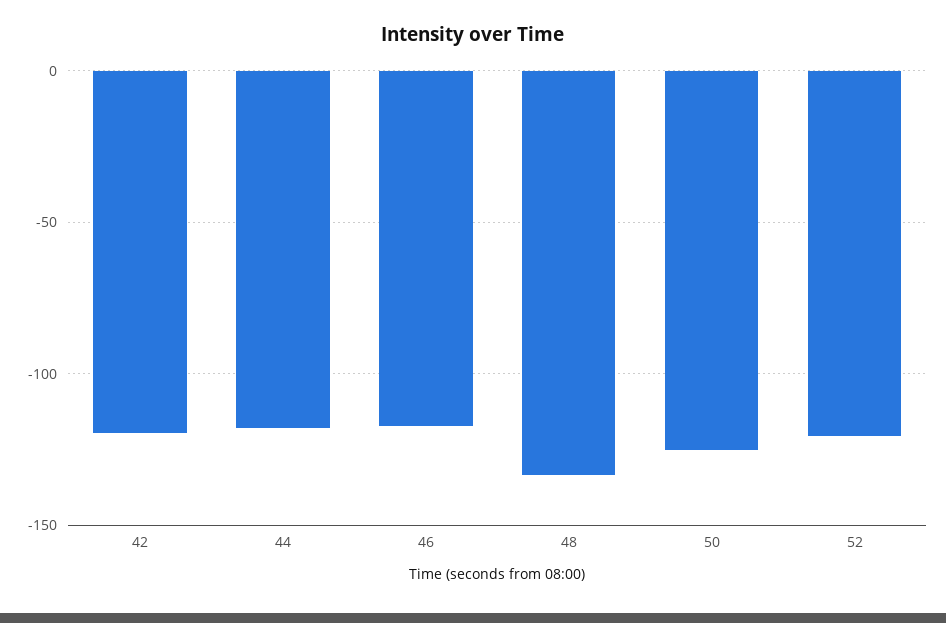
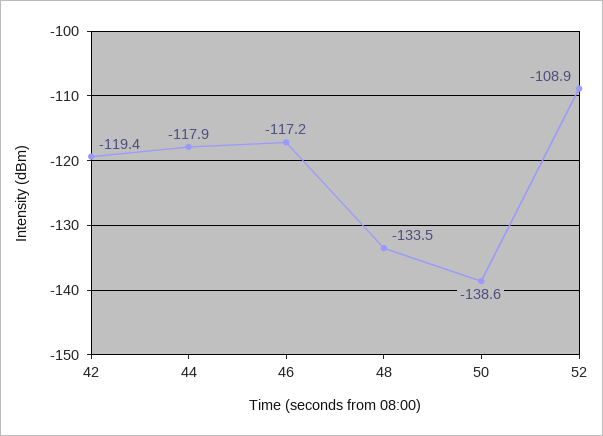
50: -125 -> -138.6
52: -120 -> -108.9

